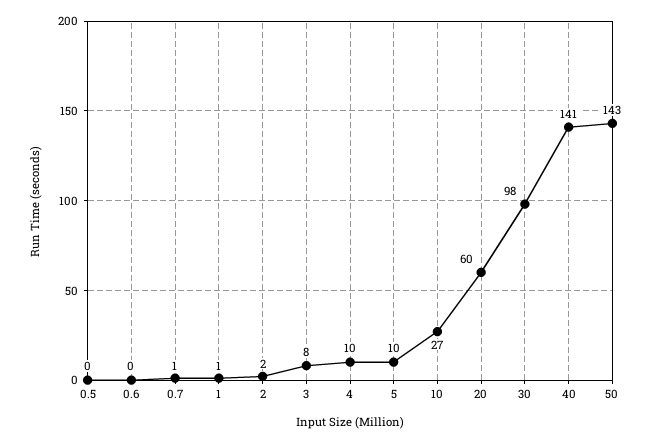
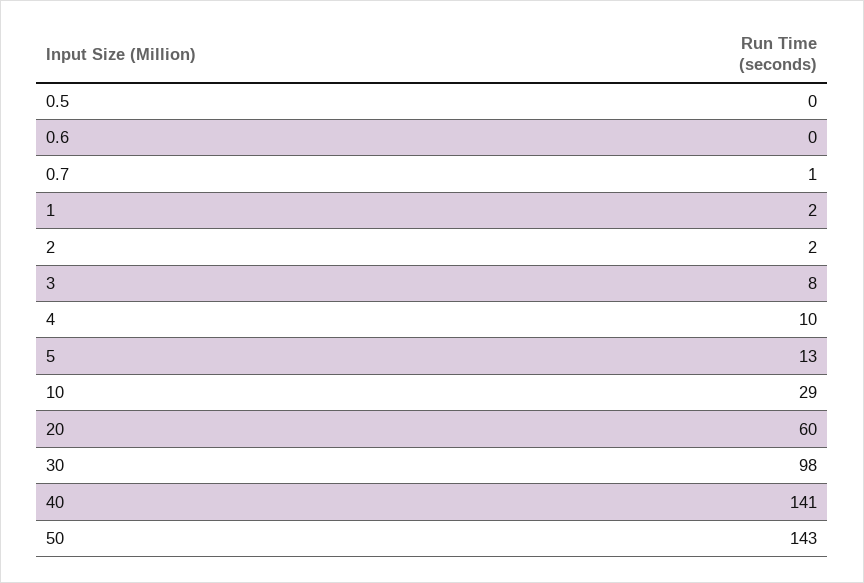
1: 1 -> 2
5: 10 -> 13
10: 27 -> 29

